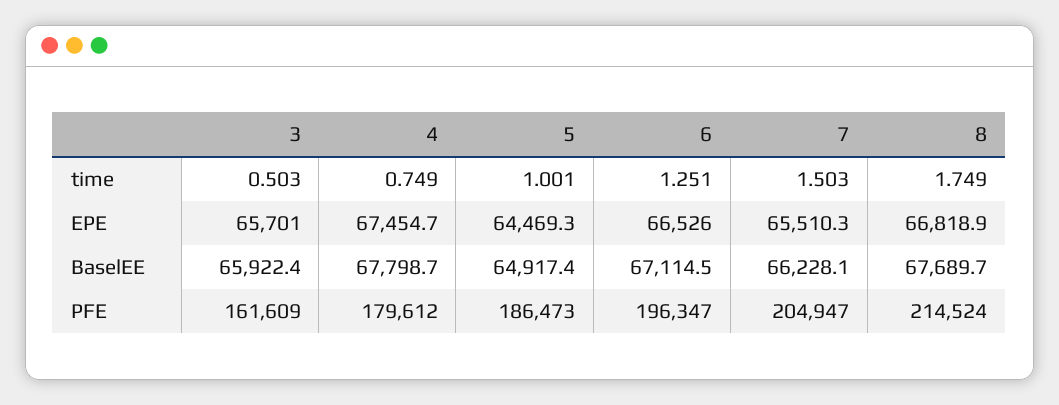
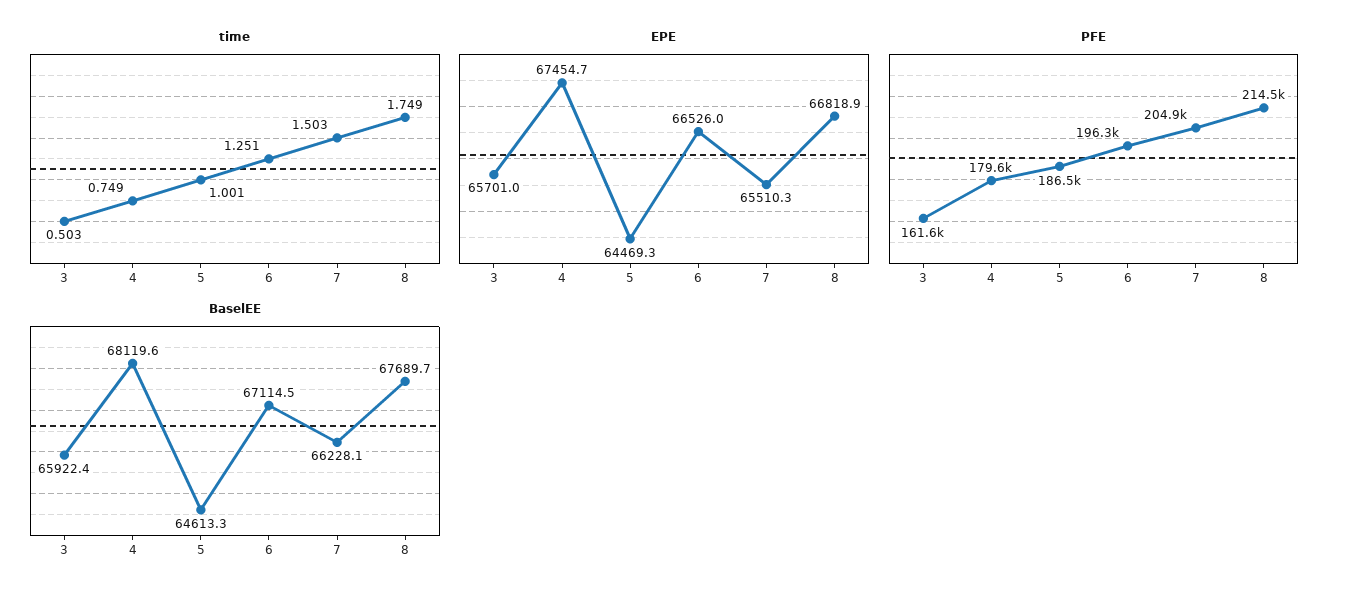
BaselEE, 4: 67798.7 -> 68119.6
BaselEE, 5: 64917.4 -> 64613.3

